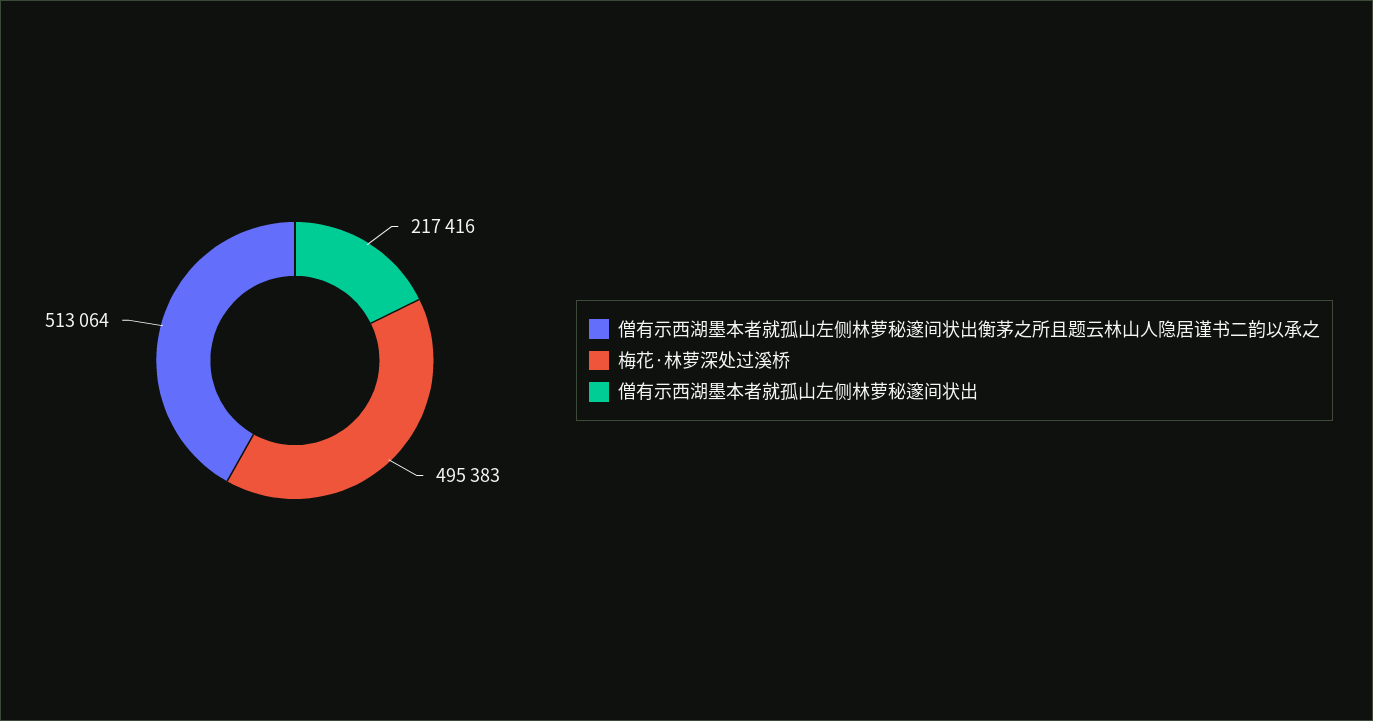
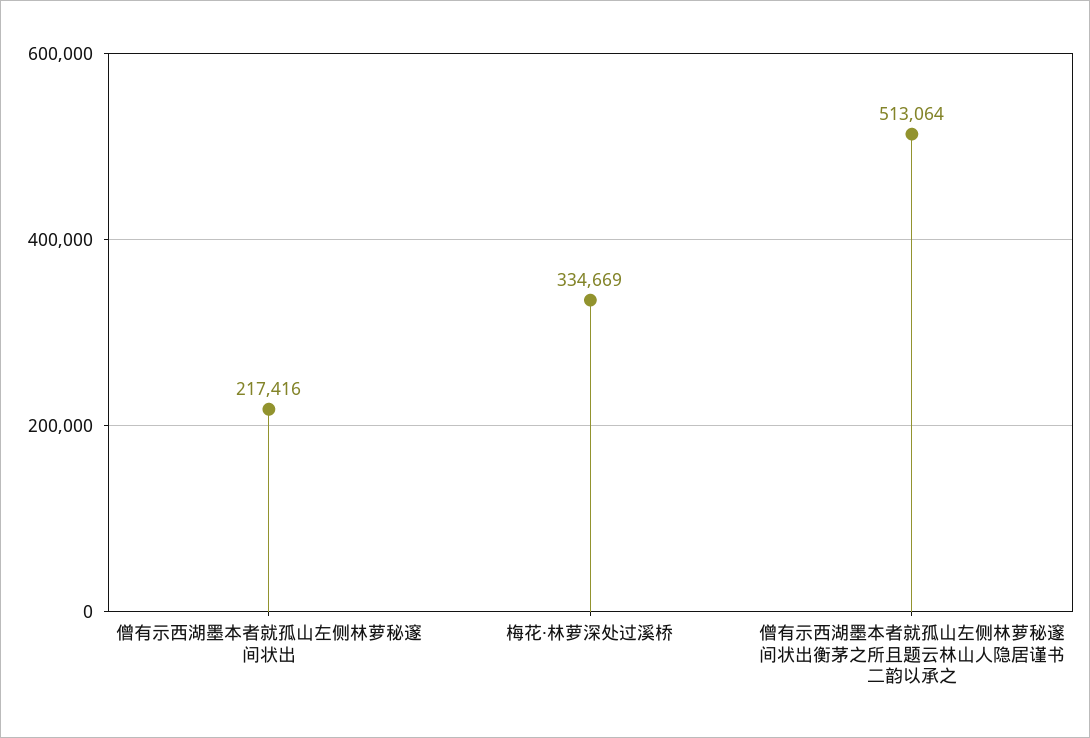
梅花·林萝深处过溪桥: 495383 -> 334669

